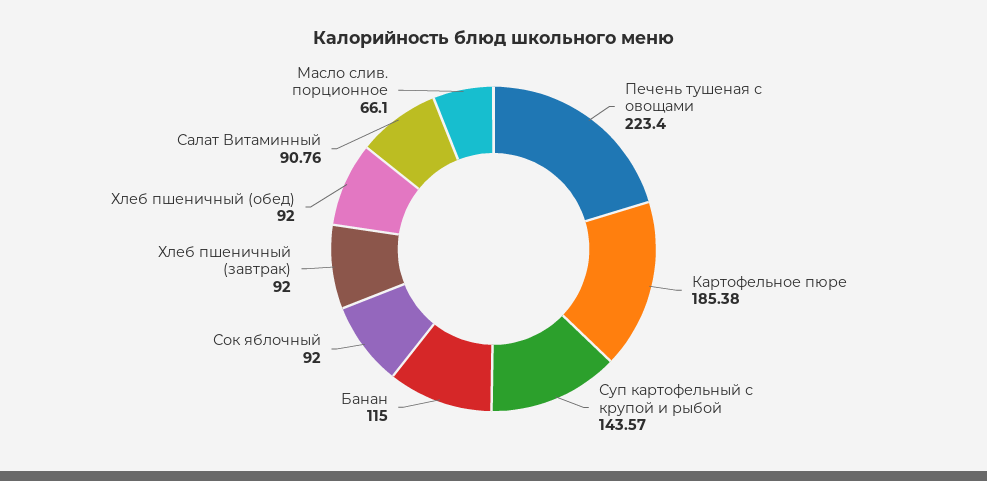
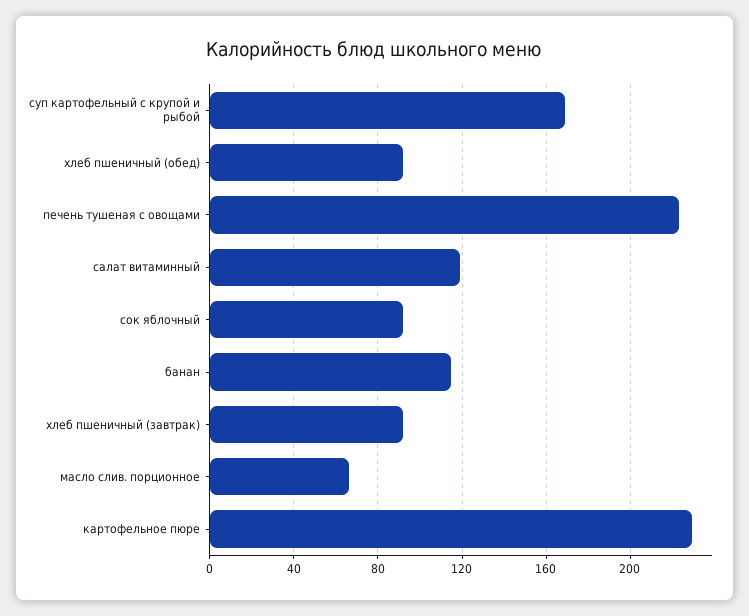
Картофельное пюре: 185.38 -> 230
Суп картофельный с крупой и рыбой: 143.57 -> 170
Салат Витаминный: 90.76 -> 120

